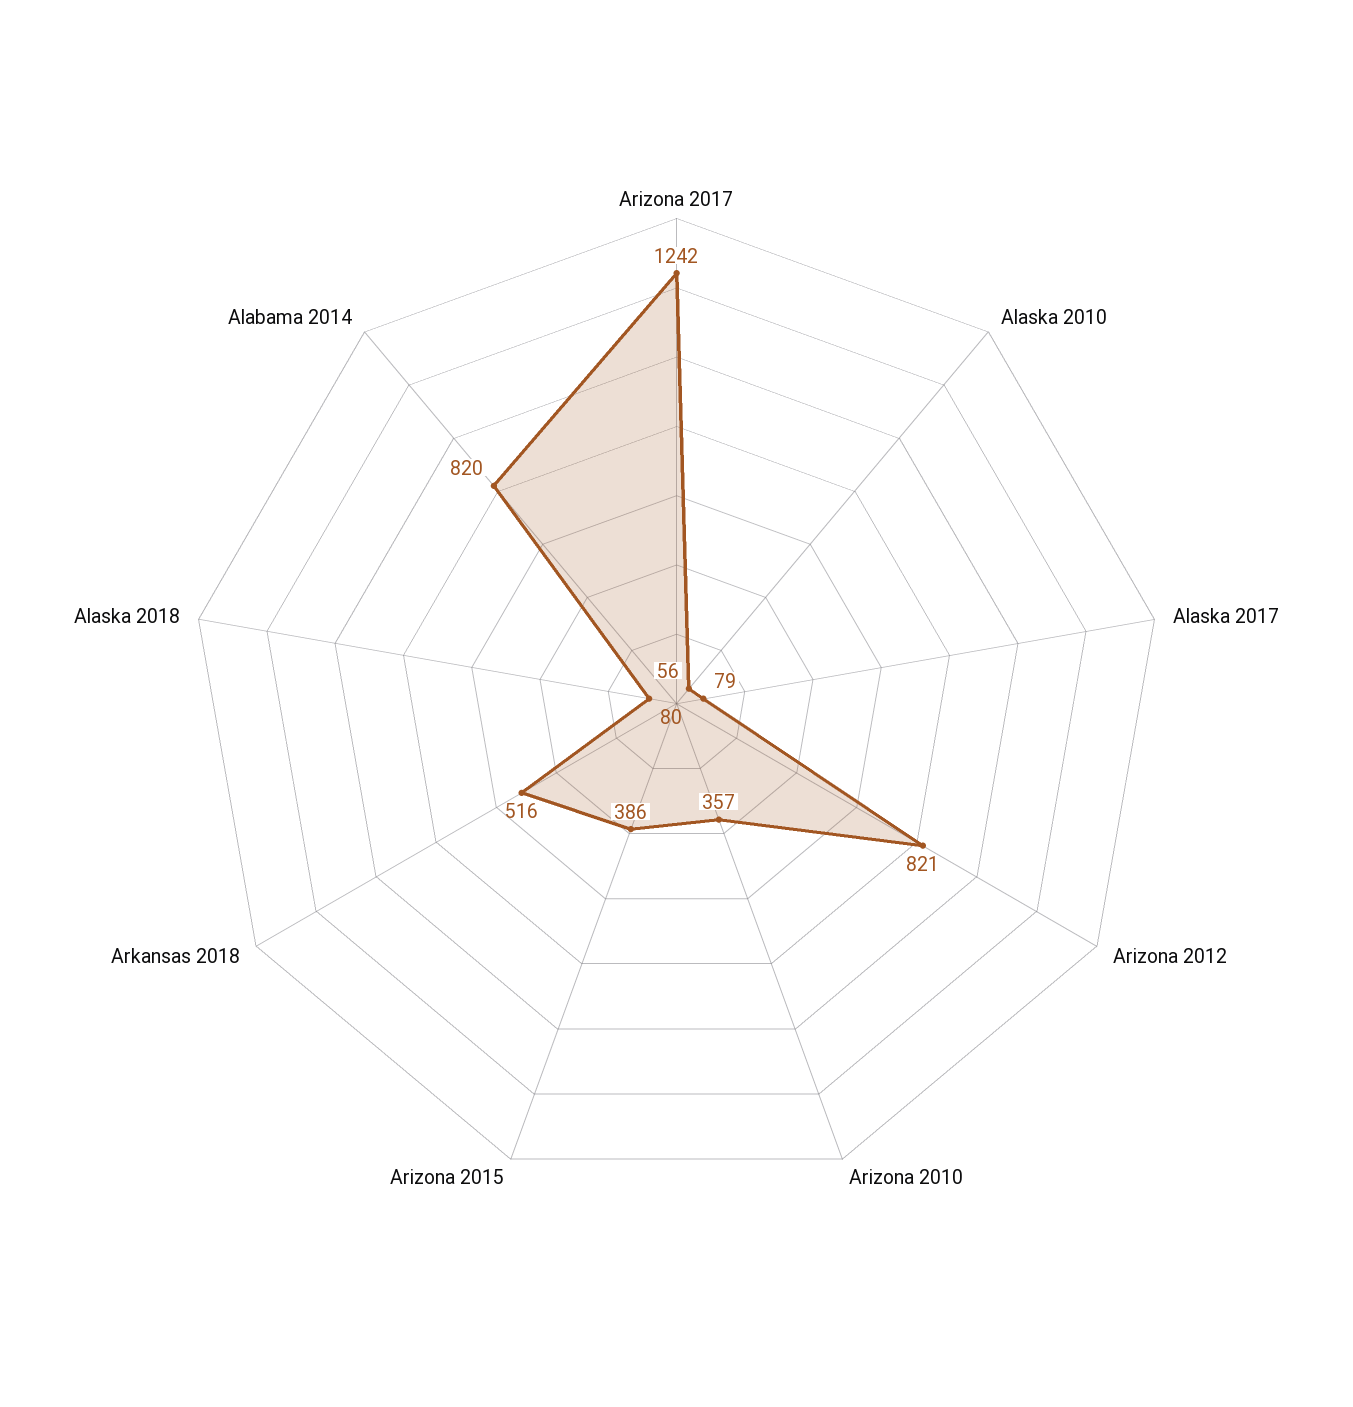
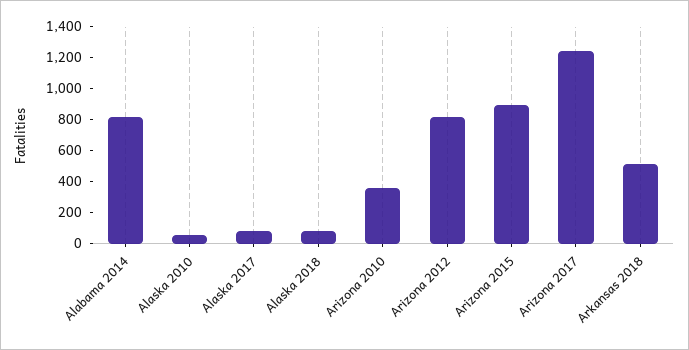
Arizona 2015: 386 -> 900

